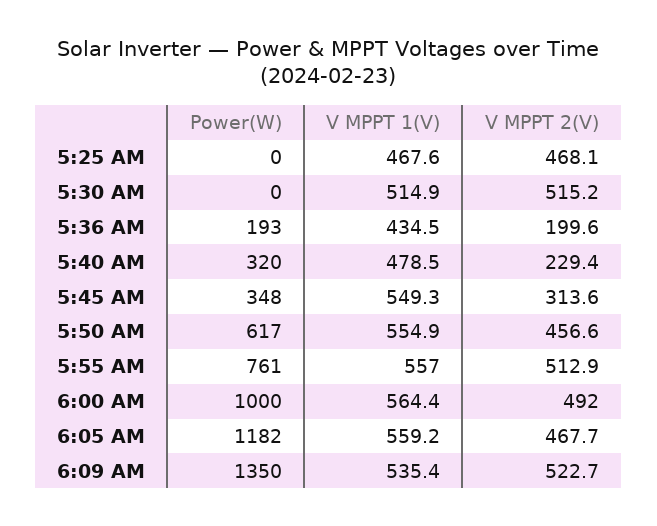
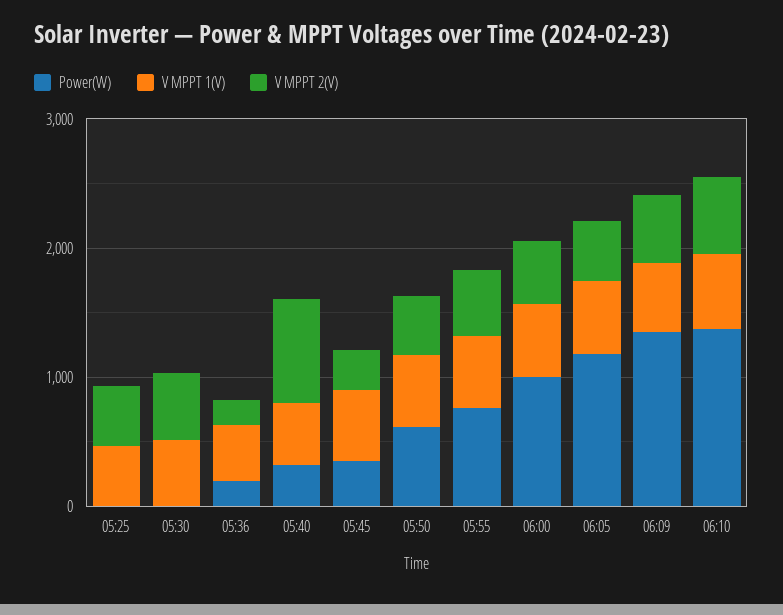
V MPPT 2(V), 5:40 AM: 229.4 -> 800
Power(W), 06:10: none -> 1400
V MPPT 1(V), 06:10: none -> 600
V MPPT 2(V), 06:10: none -> 600

